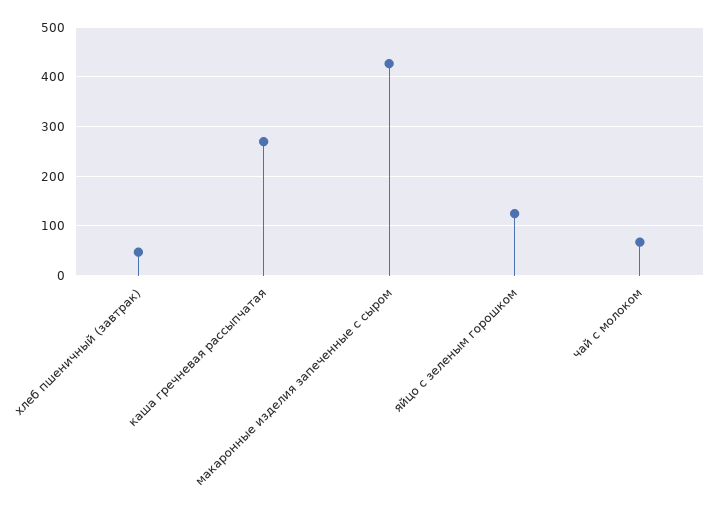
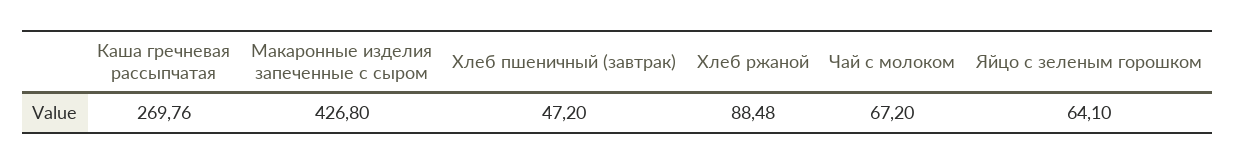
яйцо с зеленым горошком: 120 -> 64.1
Хлеб ржаной: none -> 88.48

